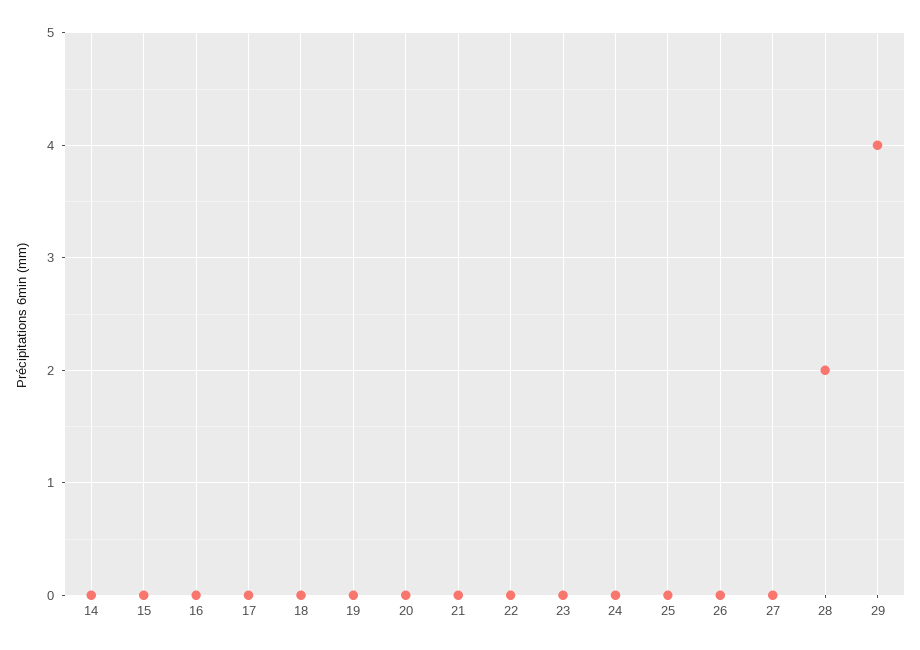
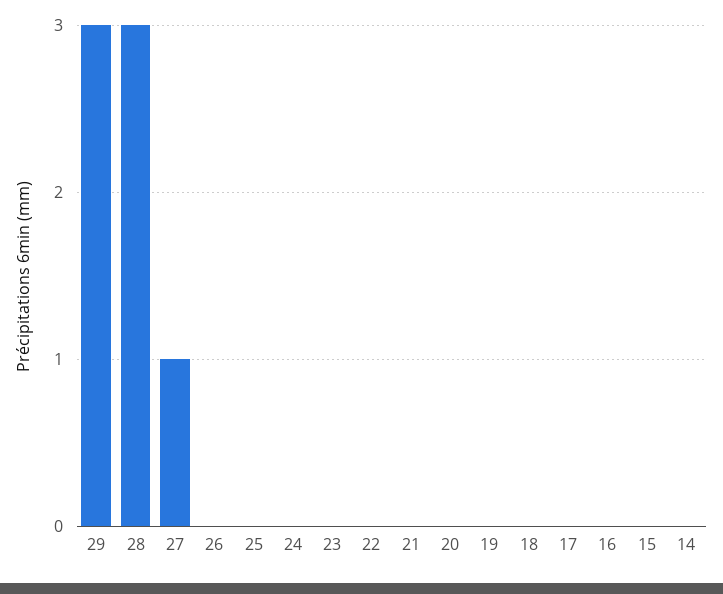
27: 0 -> 1
28: 2 -> 3
29: 4 -> 3

